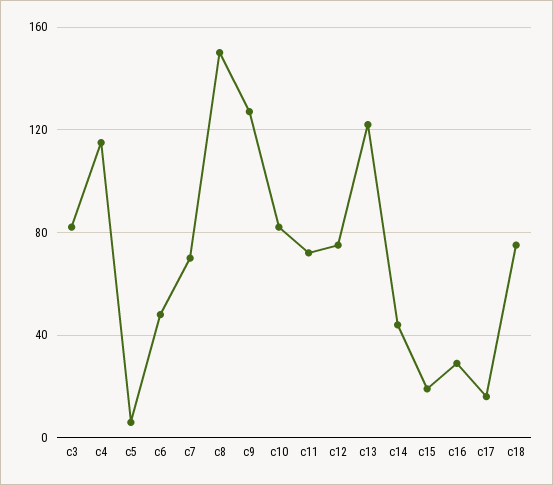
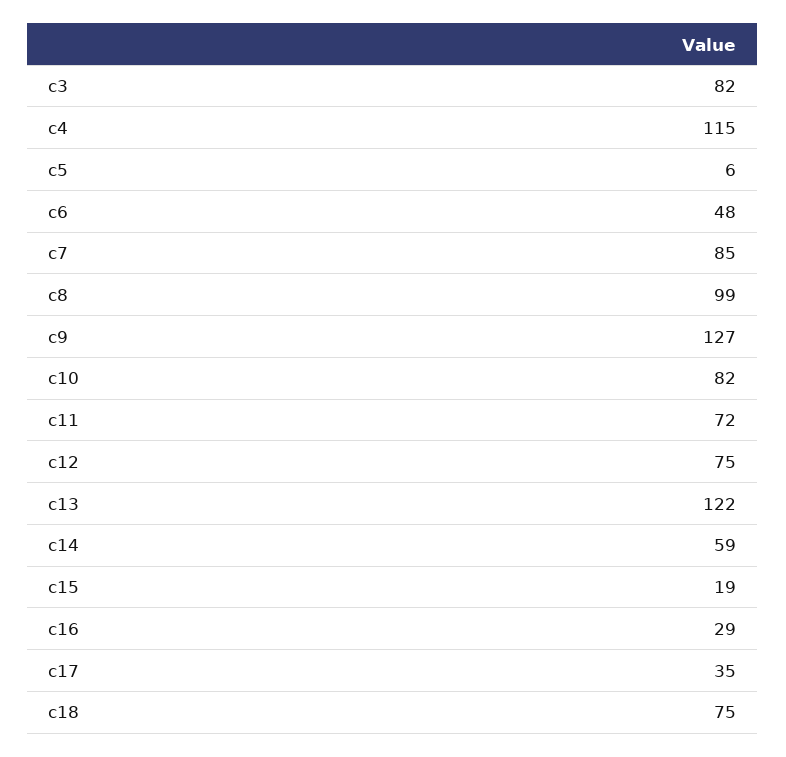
c7: 70 -> 85
c8: 150 -> 99
c14: 45 -> 59
c17: 15 -> 35

